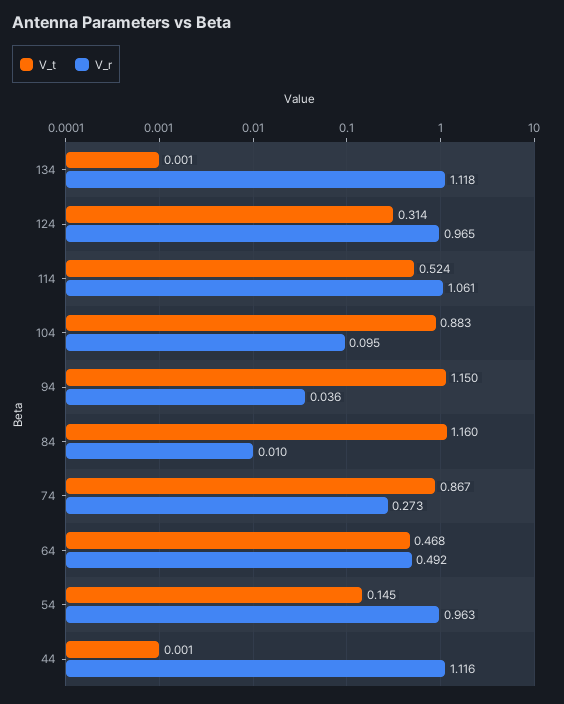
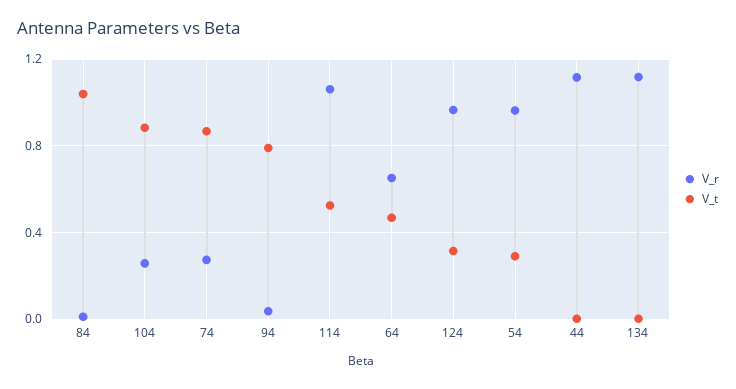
V_r, 104: 0.095 -> 0.25
V_t, 94: 1.15 -> 0.8
V_t, 84: 1.16 -> 1.05
V_r, 64: 0.492 -> 0.65
V_t, 54: 0.145 -> 0.3

